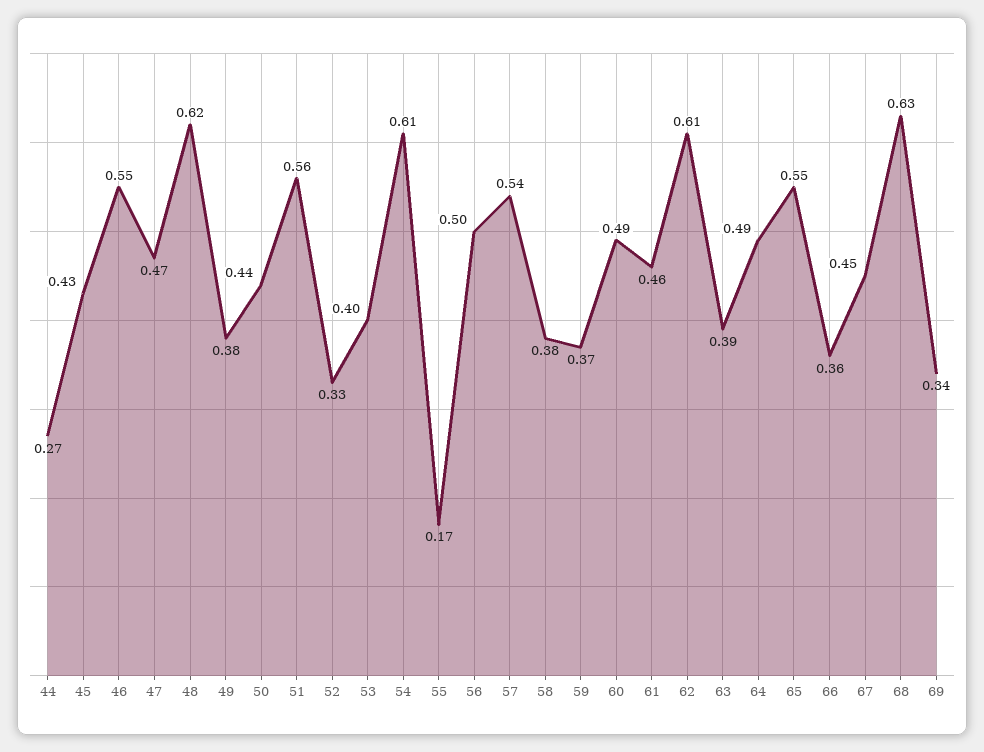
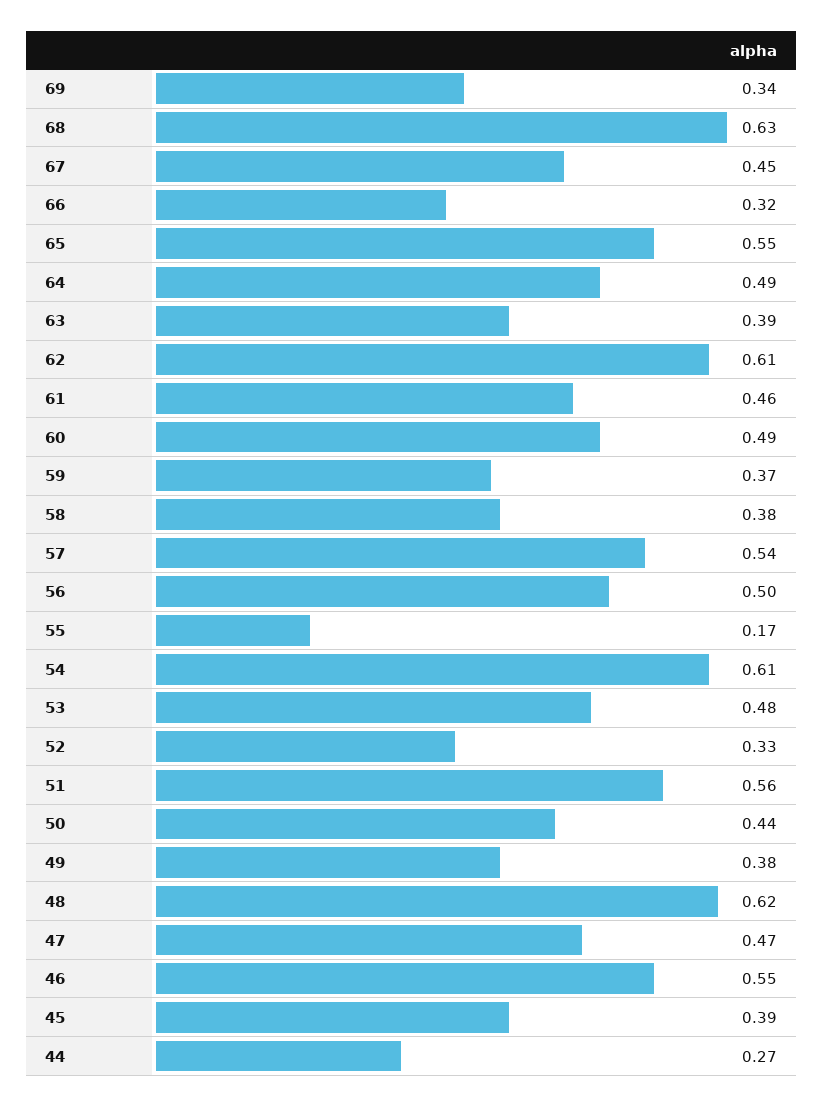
45: 0.43 -> 0.39
53: 0.4 -> 0.48
66: 0.36 -> 0.32

